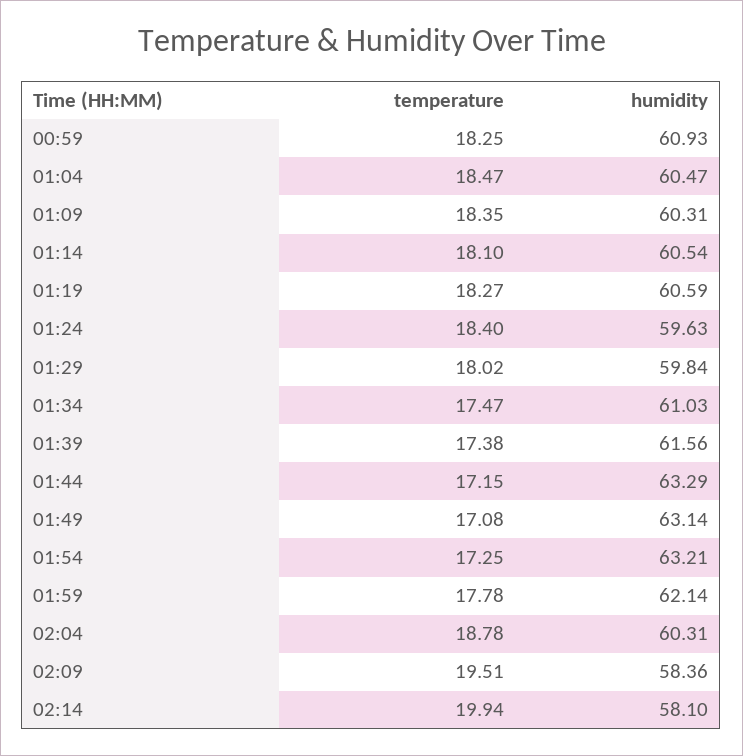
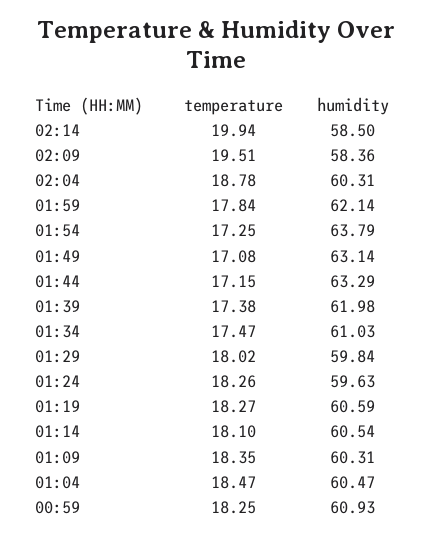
temperature, 01:24: 18.4 -> 18.26
humidity, 01:39: 61.56 -> 61.98
humidity, 01:54: 63.21 -> 63.79
temperature, 01:59: 17.78 -> 17.84
humidity, 02:14: 58.1 -> 58.5

